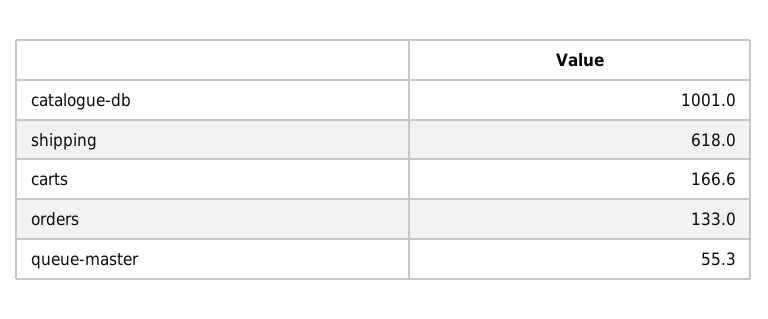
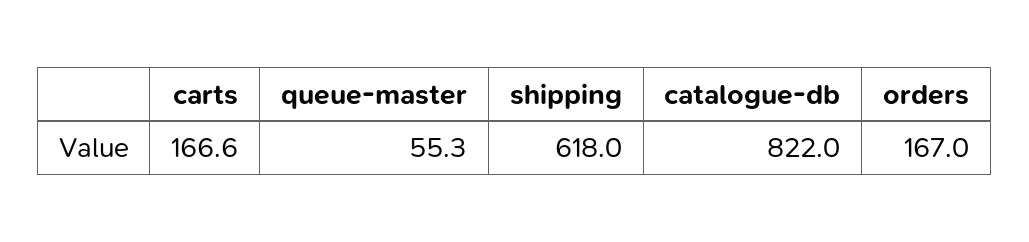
catalogue-db: 1001 -> 822
orders: 133 -> 167

